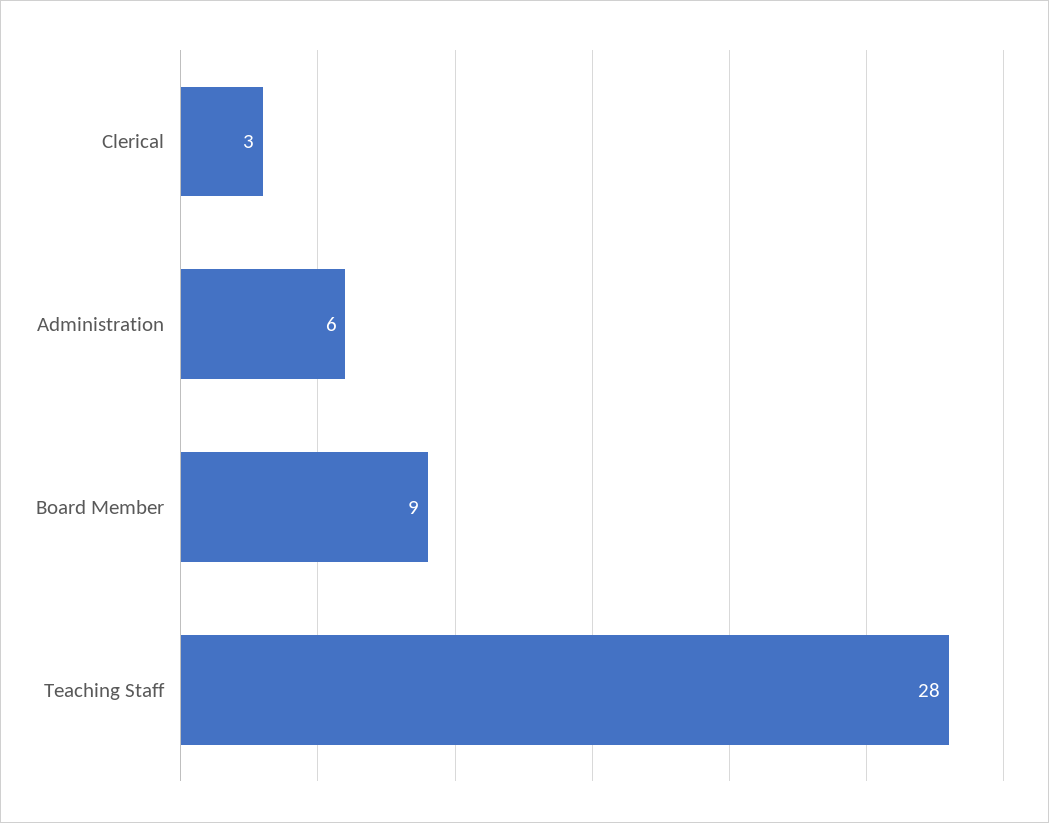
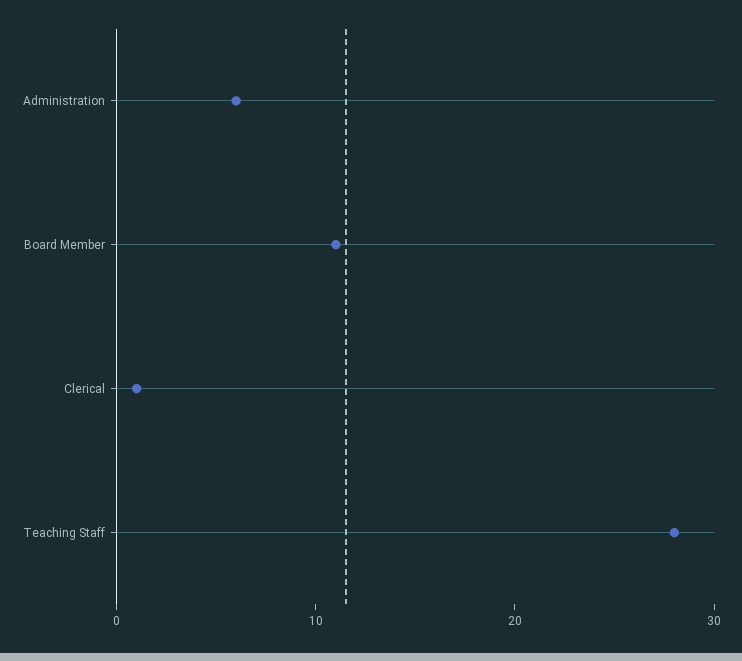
Clerical: 3 -> 1
Board Member: 9 -> 11

